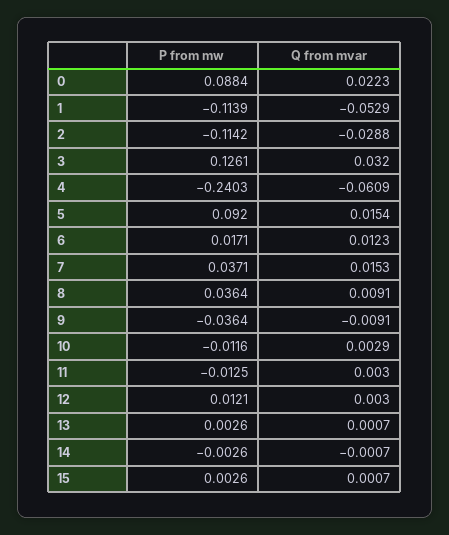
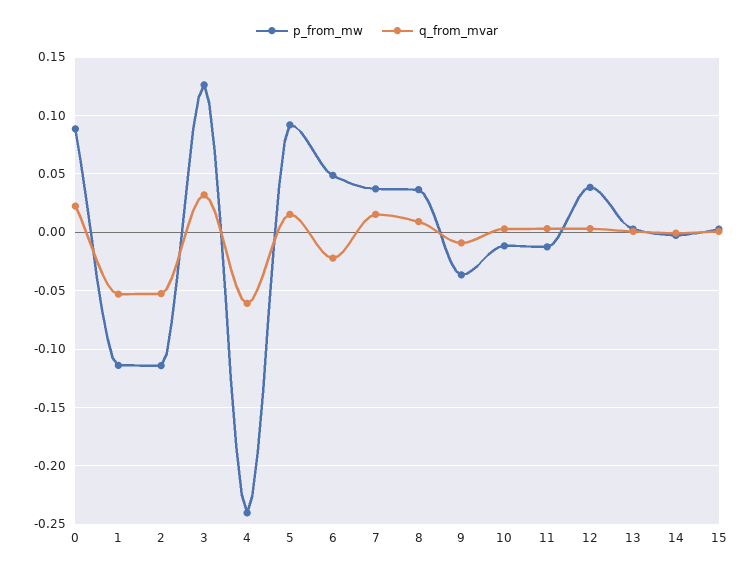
Q from mvar, 2: -0.0288 -> -0.05
P from mw, 6: 0.0171 -> 0.05
Q from mvar, 6: 0.0123 -> -0.02
P from mw, 12: 0.0121 -> 0.04

